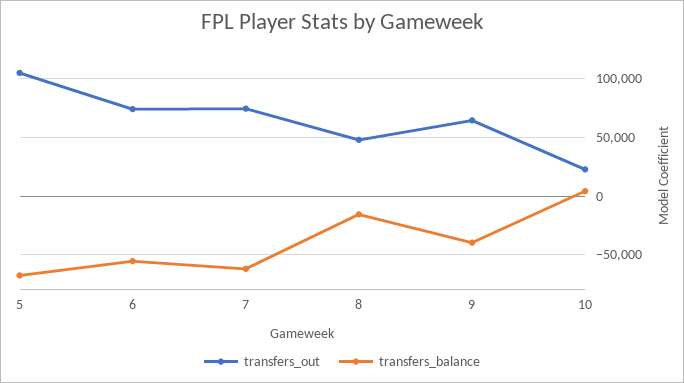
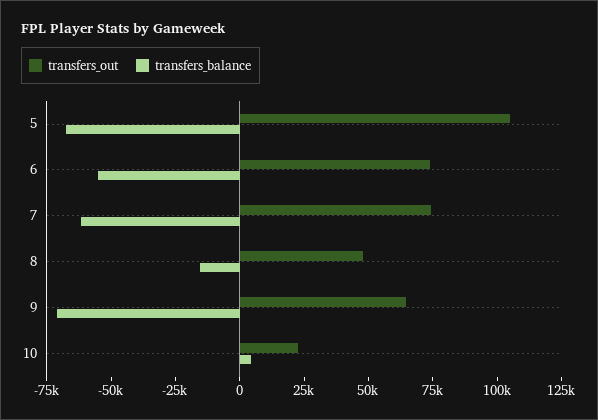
transfers_balance, 9: -40000 -> -70000

